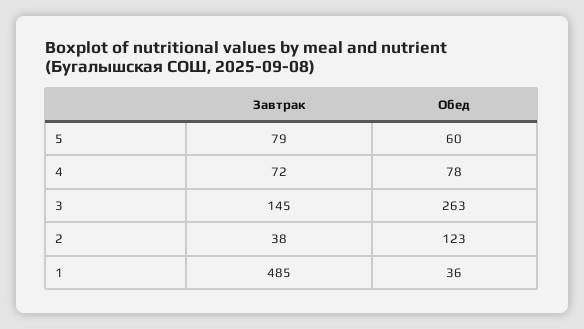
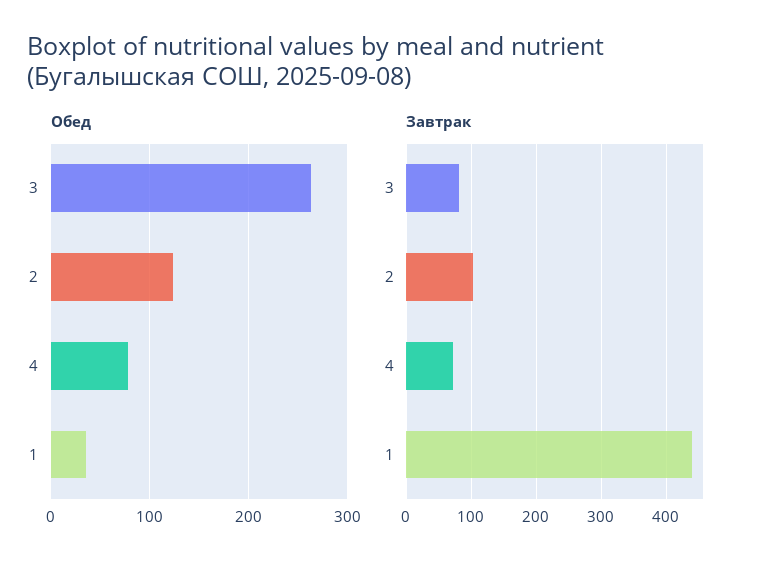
Завтрак, 5: 79 -> none
Обед, 5: 60 -> none
Завтрак, 3: 145 -> 80
Завтрак, 2: 38 -> 100
Завтрак, 1: 485 -> 440

